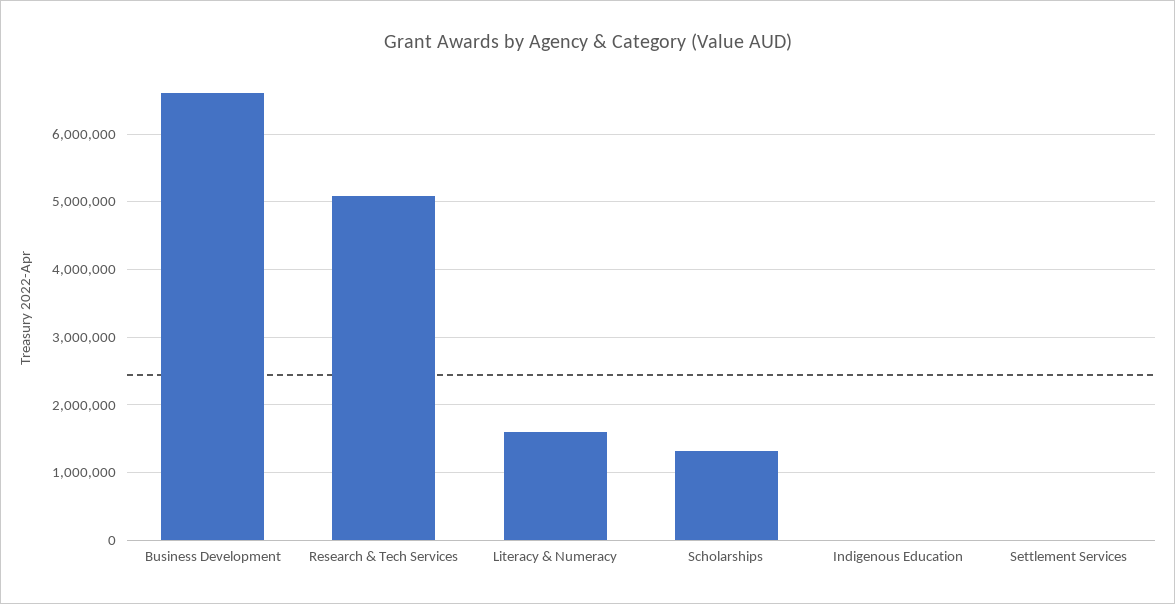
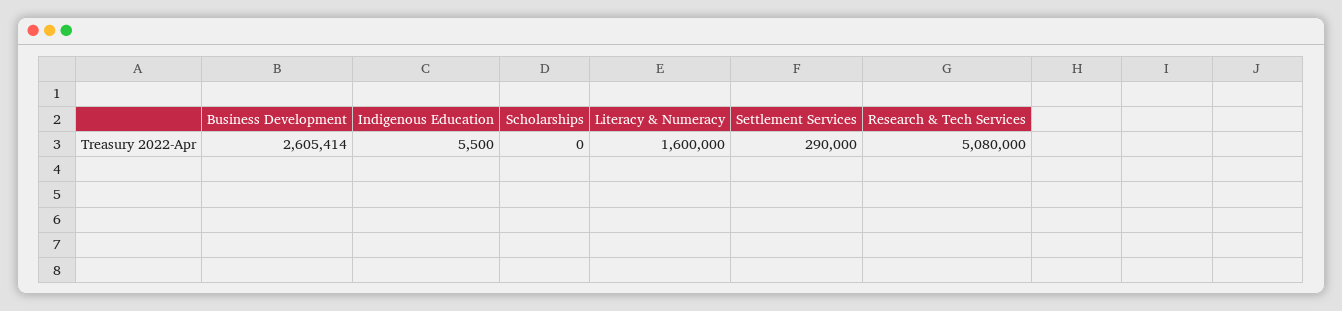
Business Development: 6600000 -> 2605414
Scholarships: 1300000 -> 0
Settlement Services: 0 -> 290000

